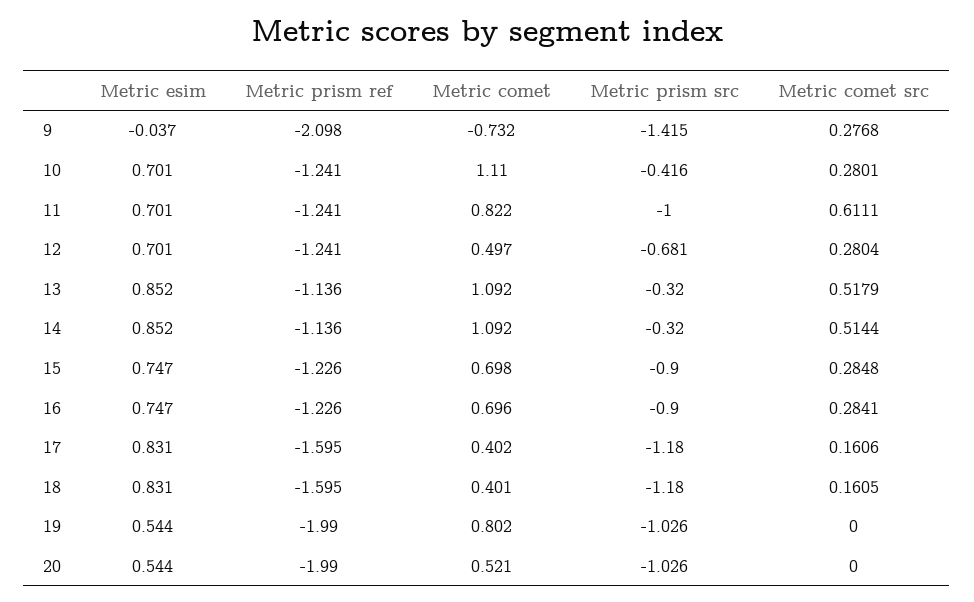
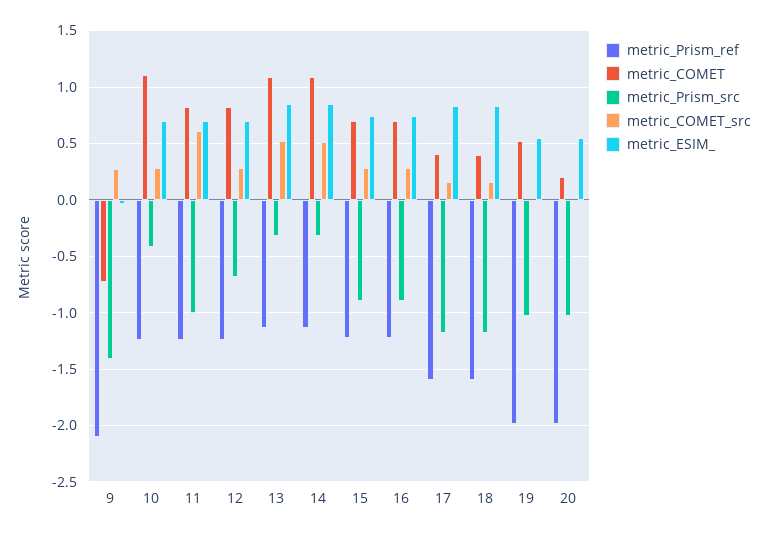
Metric comet, 12: 0.497 -> 0.8
Metric comet, 19: 0.802 -> 0.5
Metric comet, 20: 0.521 -> 0.2

